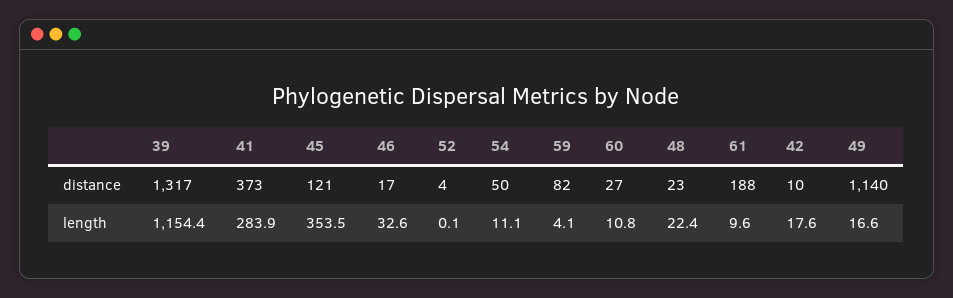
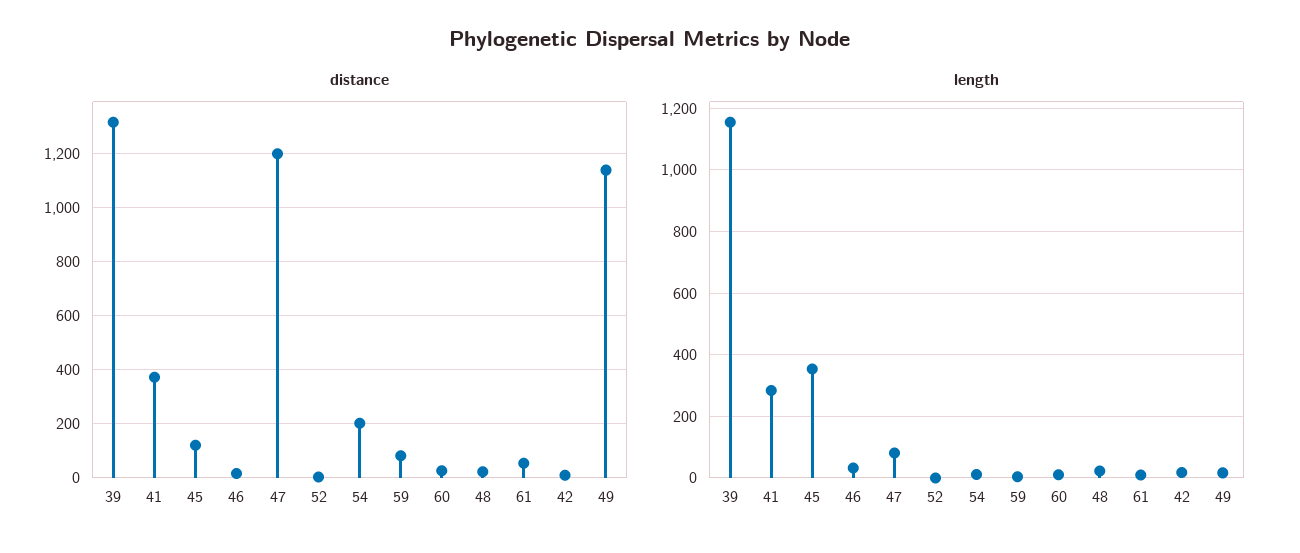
distance, 54: 50 -> 200
distance, 61: 188 -> 50
distance, 47: none -> 1200
length, 47: none -> 80

